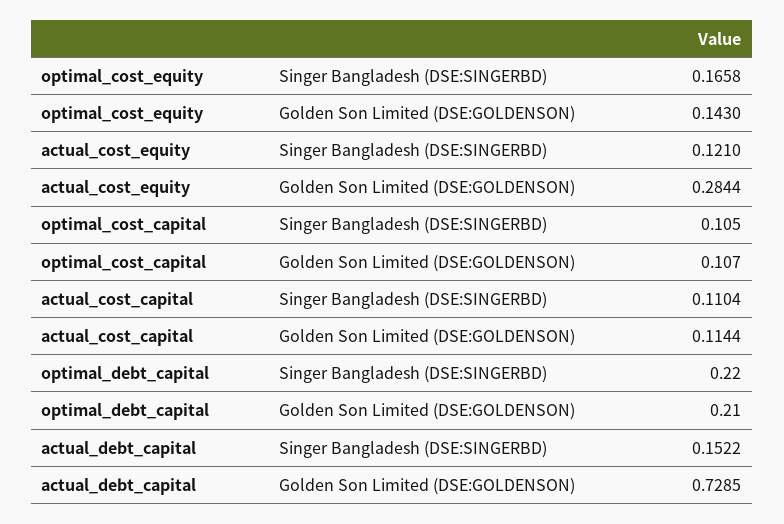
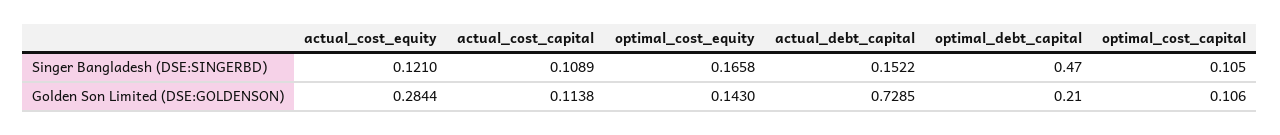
optimal_cost_capital, Golden Son Limited (DSE:GOLDENSON): 0.107 -> 0.106
actual_cost_capital, Singer Bangladesh (DSE:SINGERBD): 0.1104 -> 0.1089
actual_cost_capital, Golden Son Limited (DSE:GOLDENSON): 0.1144 -> 0.1138
optimal_debt_capital, Singer Bangladesh (DSE:SINGERBD): 0.22 -> 0.47

